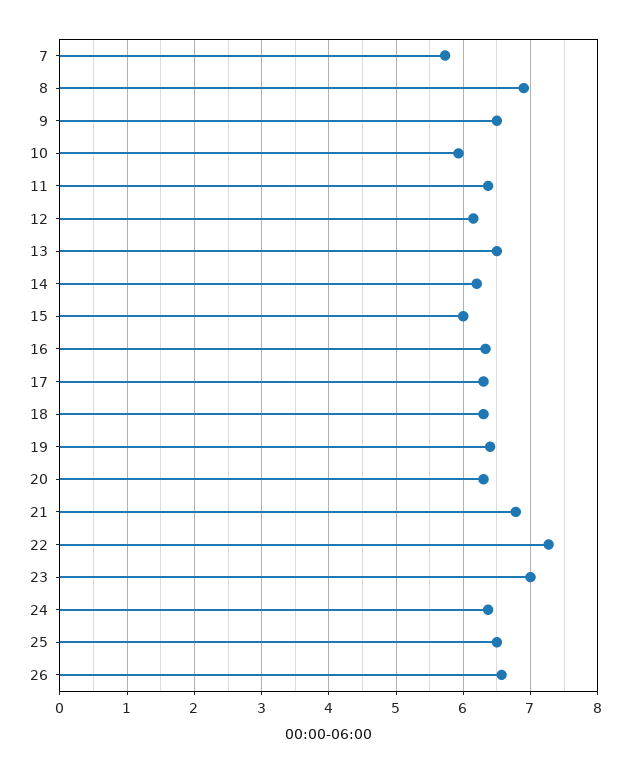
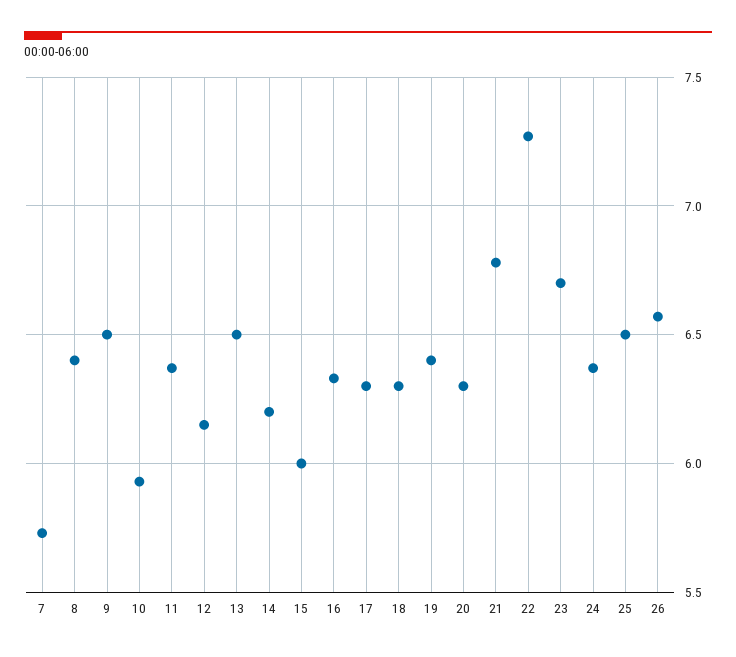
8: 6.9 -> 6.4
23: 7 -> 6.7

